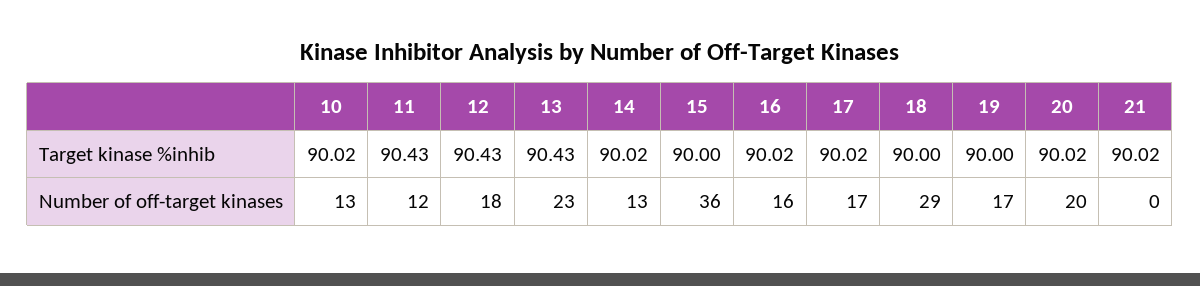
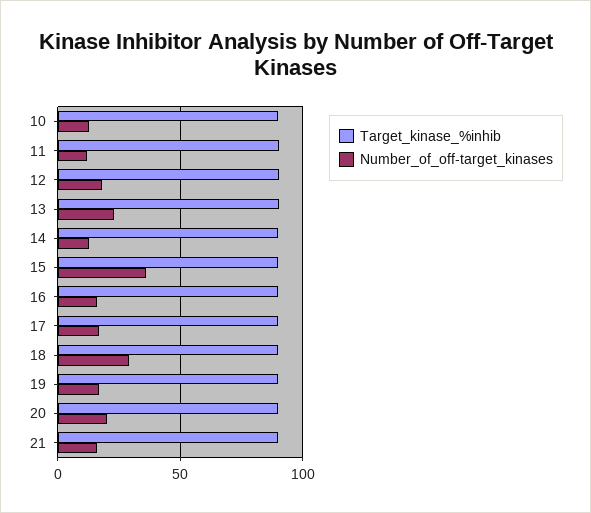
Number of off-target kinases, 21: 0 -> 15

